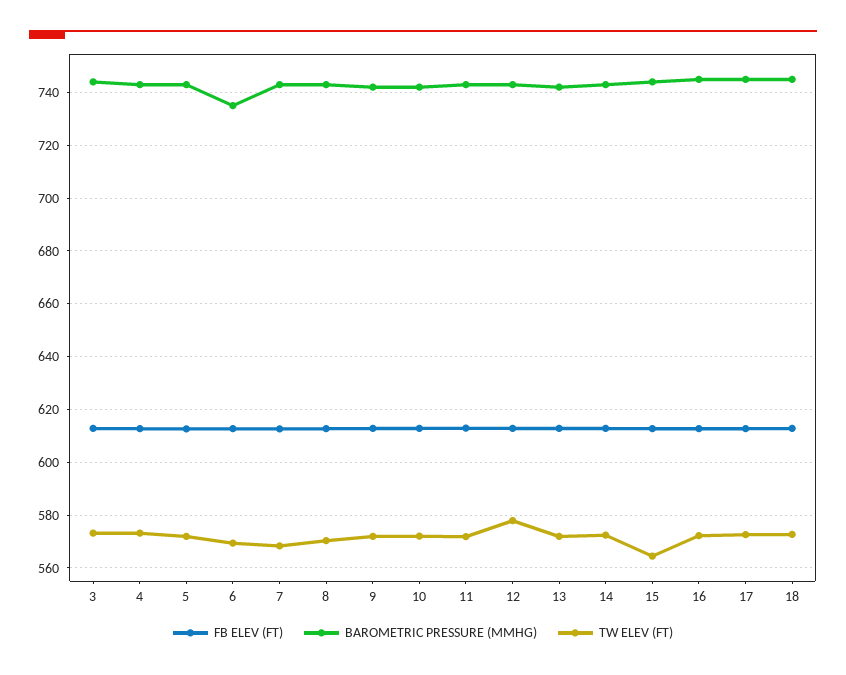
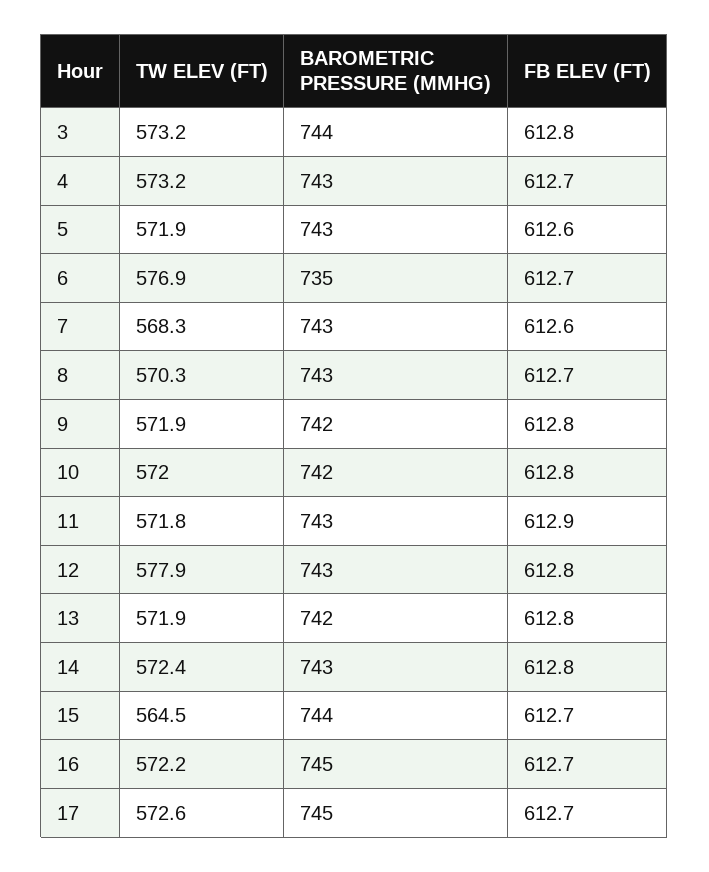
TW ELEV (FT), 6: 570 -> 576.9
FB ELEV (FT), 18: 612.5 -> none
BAROMETRIC PRESSURE (MMHG), 18: 745 -> none
TW ELEV (FT), 18: 572.5 -> none

